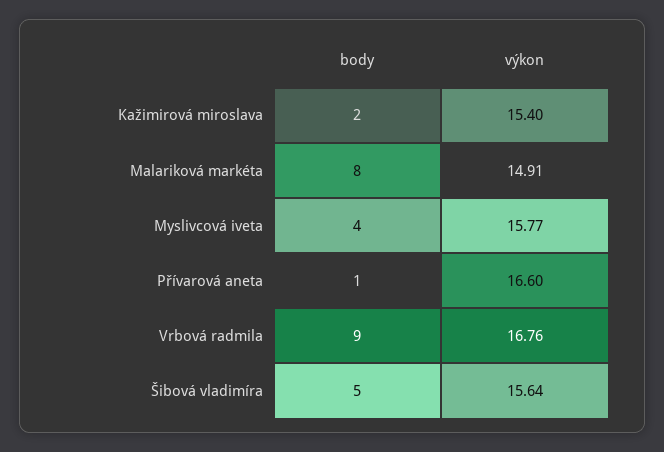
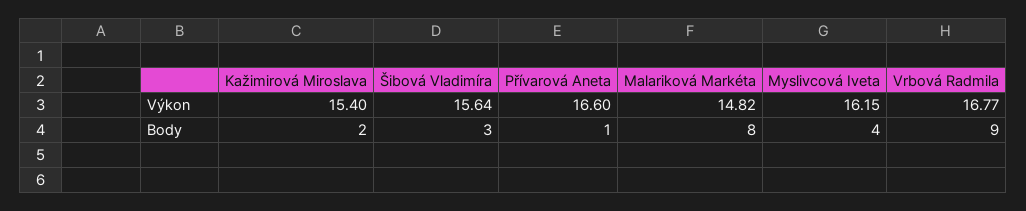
výkon, Malariková markéta: 14.91 -> 14.82
výkon, Myslivcová iveta: 15.77 -> 16.15
výkon, Vrbová radmila: 16.76 -> 16.77
body, Šibová vladimíra: 5 -> 3

